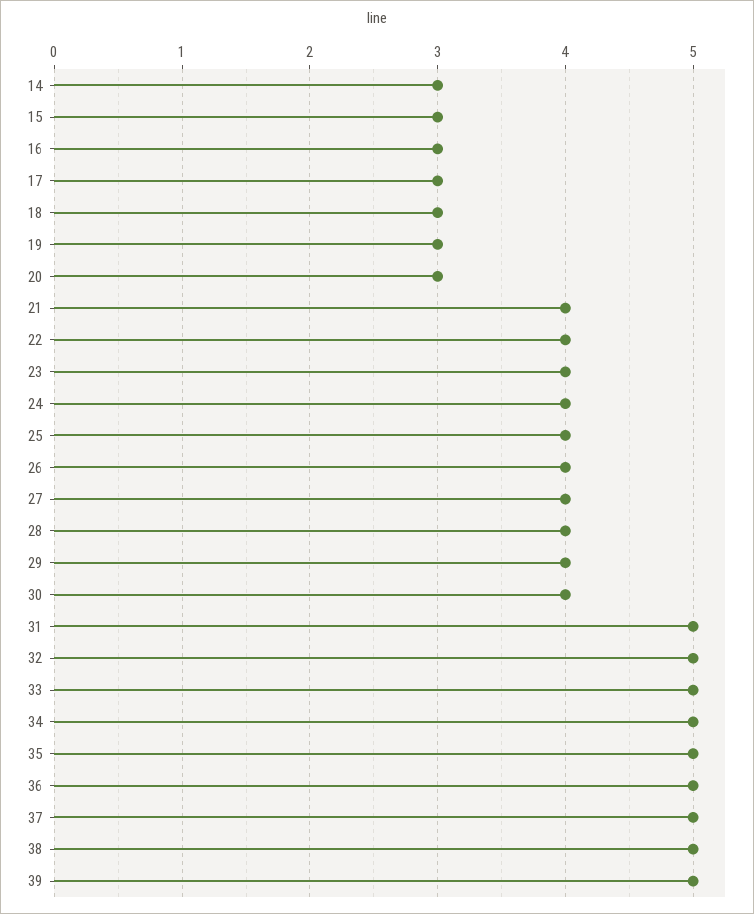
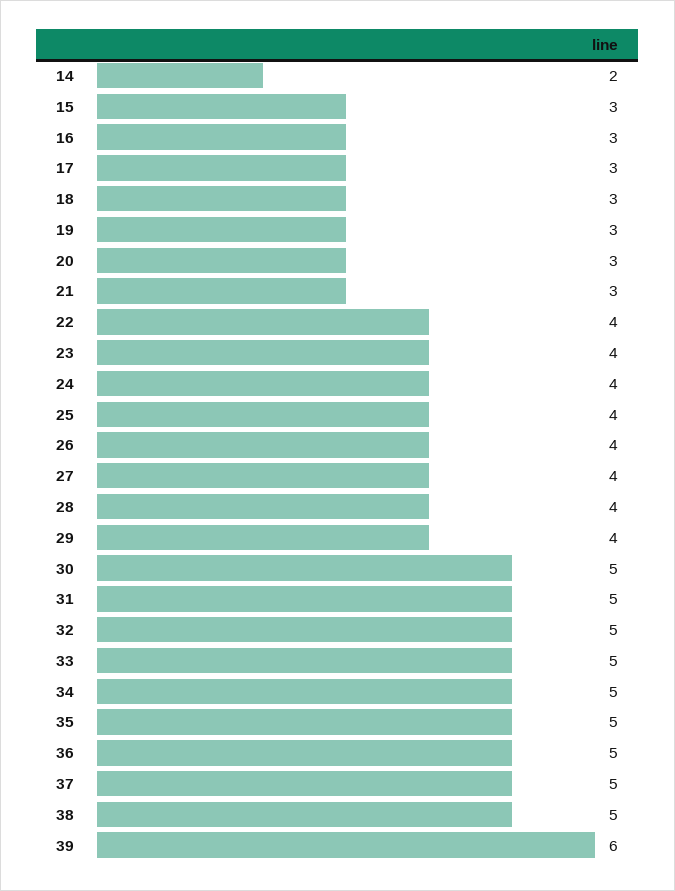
14: 3 -> 2
21: 4 -> 3
30: 4 -> 5
39: 5 -> 6

